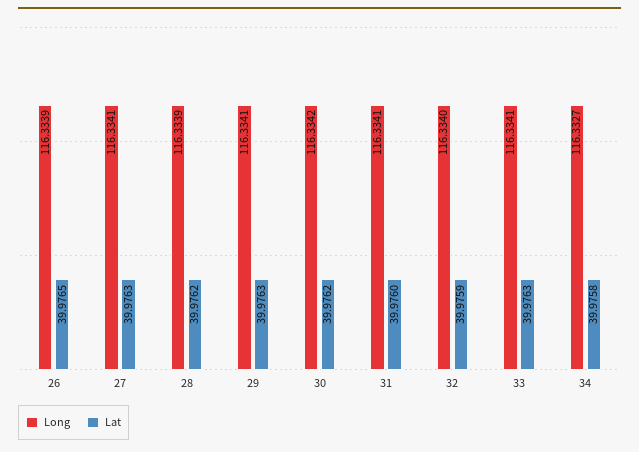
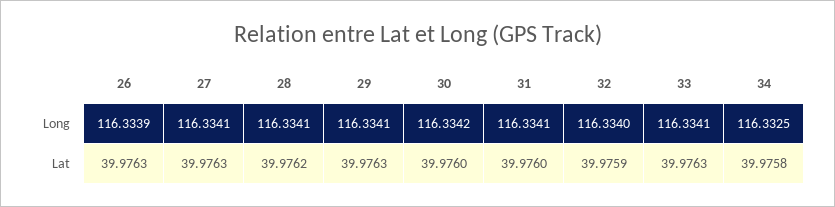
Lat, 26: 39.9765 -> 39.9763
Long, 28: 116.3339 -> 116.3341
Lat, 30: 39.9762 -> 39.976
Long, 34: 116.3327 -> 116.3325

